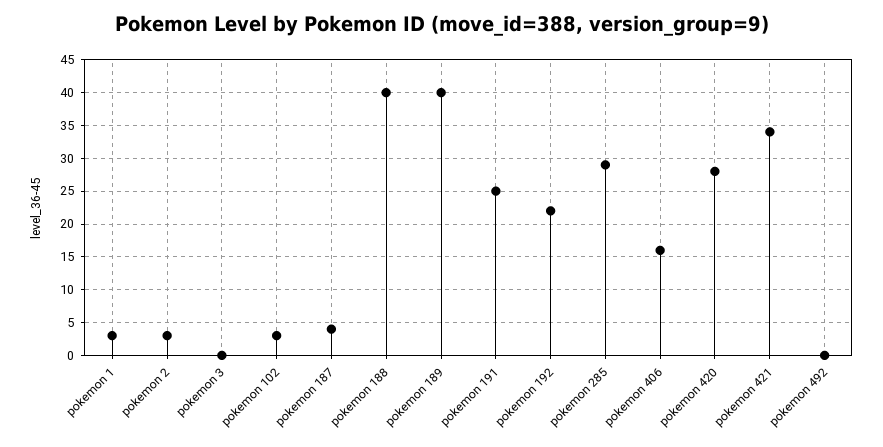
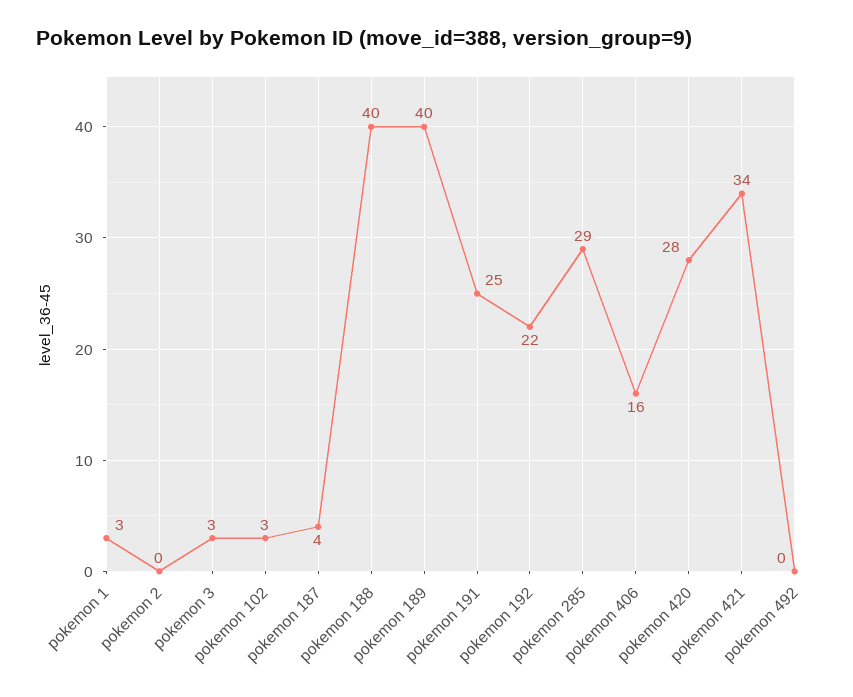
pokemon 2: 3 -> 0
pokemon 3: 0 -> 3

